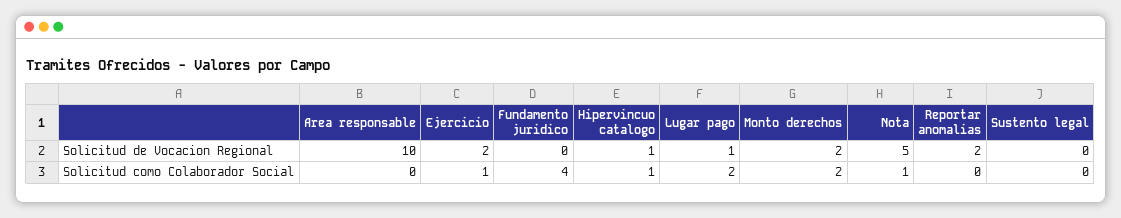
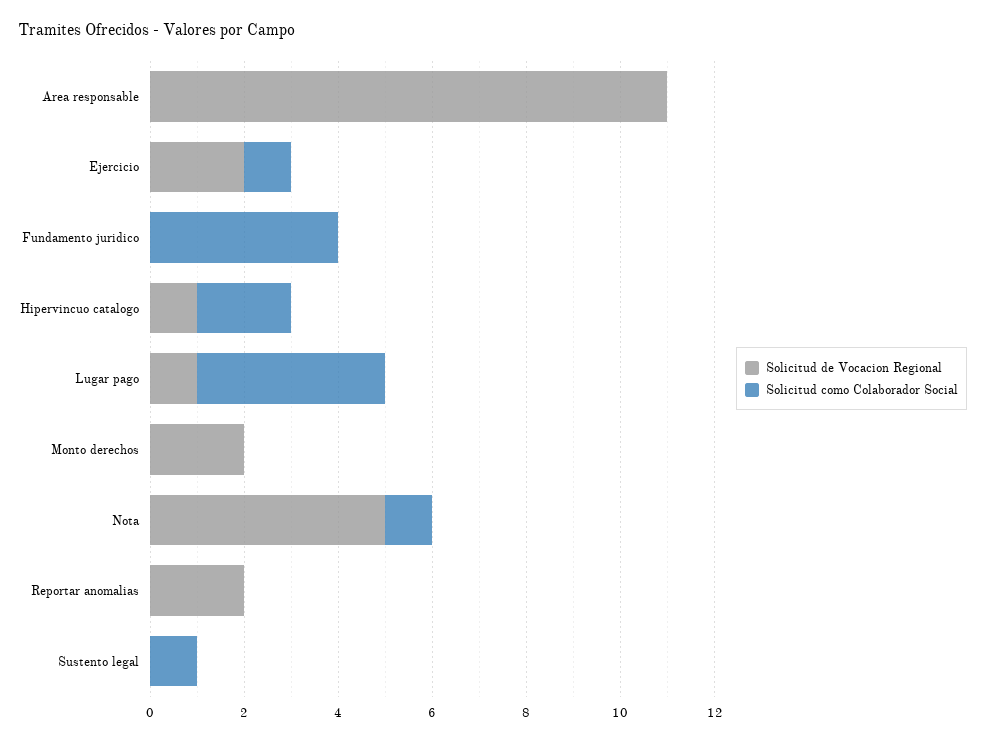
Solicitud de Vocacion Regional, Area responsable: 10 -> 11
Solicitud como Colaborador Social, Hipervincuo catalogo: 1 -> 2
Solicitud como Colaborador Social, Lugar pago: 2 -> 4
Solicitud como Colaborador Social, Monto derechos: 2 -> 0
Solicitud como Colaborador Social, Sustento legal: 0 -> 1

